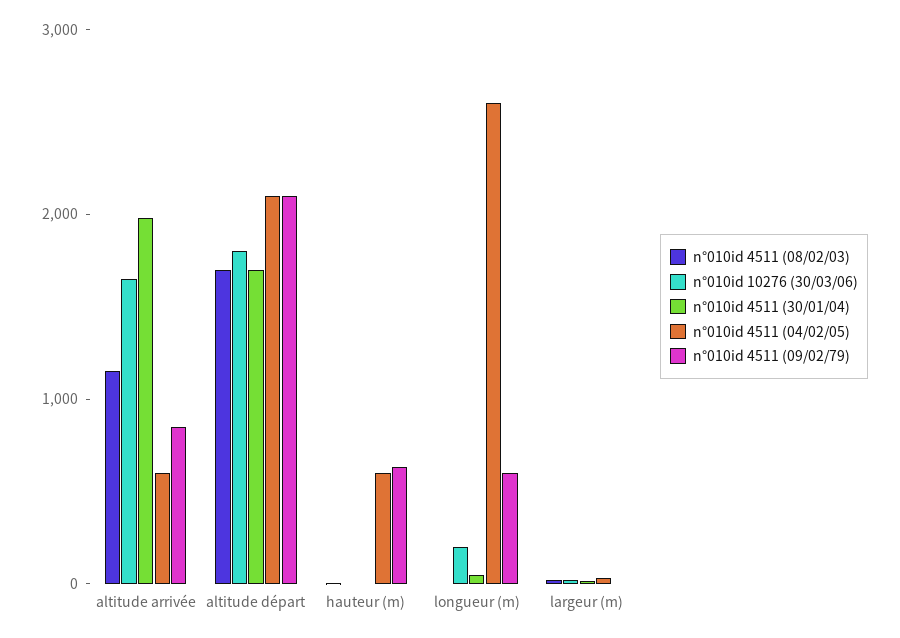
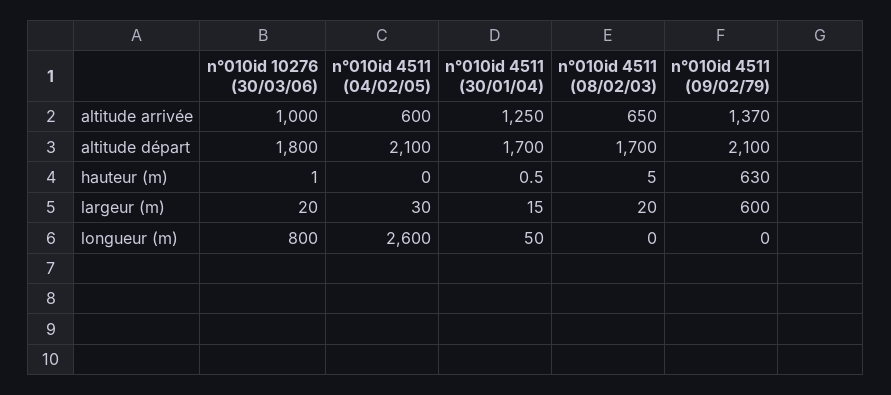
n°010id 4511 (08/02/03), altitude arrivée: 1200 -> 650
n°010id 10276 (30/03/06), altitude arrivée: 1600 -> 1000
n°010id 4511 (30/01/04), altitude arrivée: 2000 -> 1250
n°010id 4511 (09/02/79), altitude arrivée: 800 -> 1370
n°010id 4511 (04/02/05), hauteur (m): 600 -> 0
n°010id 10276 (30/03/06), longueur (m): 200 -> 800
n°010id 4511 (09/02/79), longueur (m): 600 -> 0
n°010id 4511 (09/02/79), largeur (m): 0 -> 600

